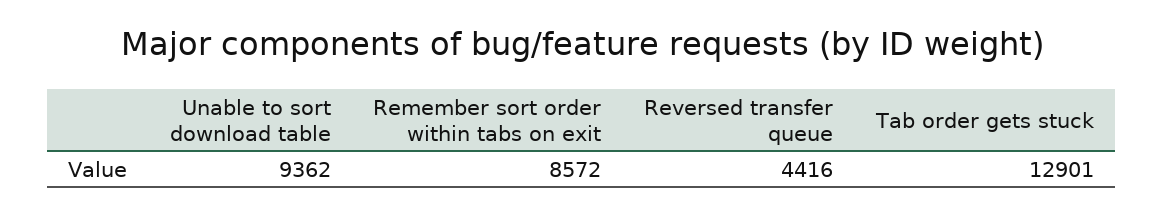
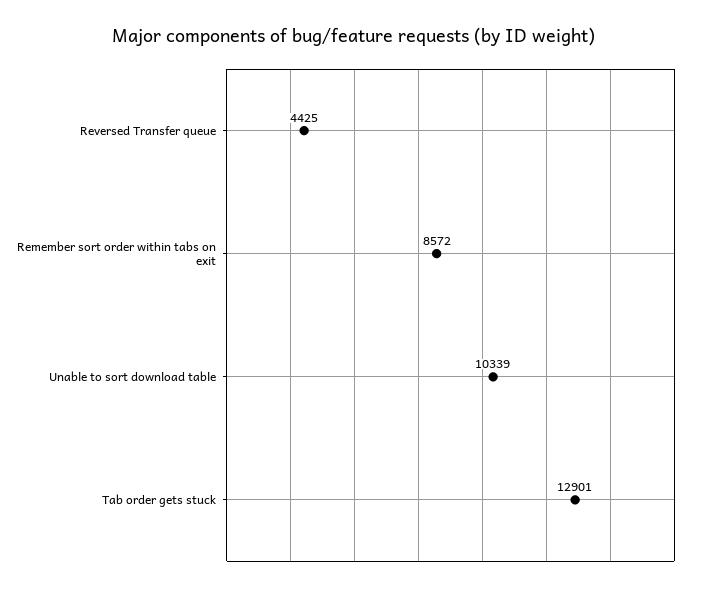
Unable to sort download table: 9362 -> 10339
Reversed transfer queue: 4416 -> 4425

